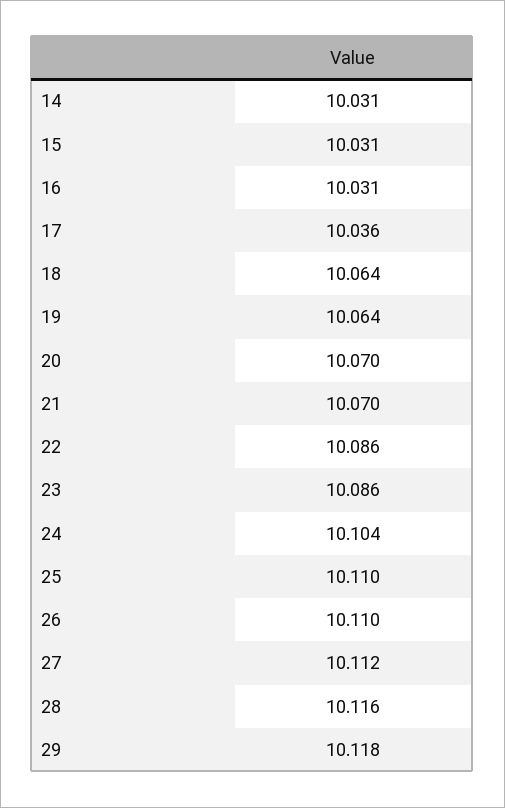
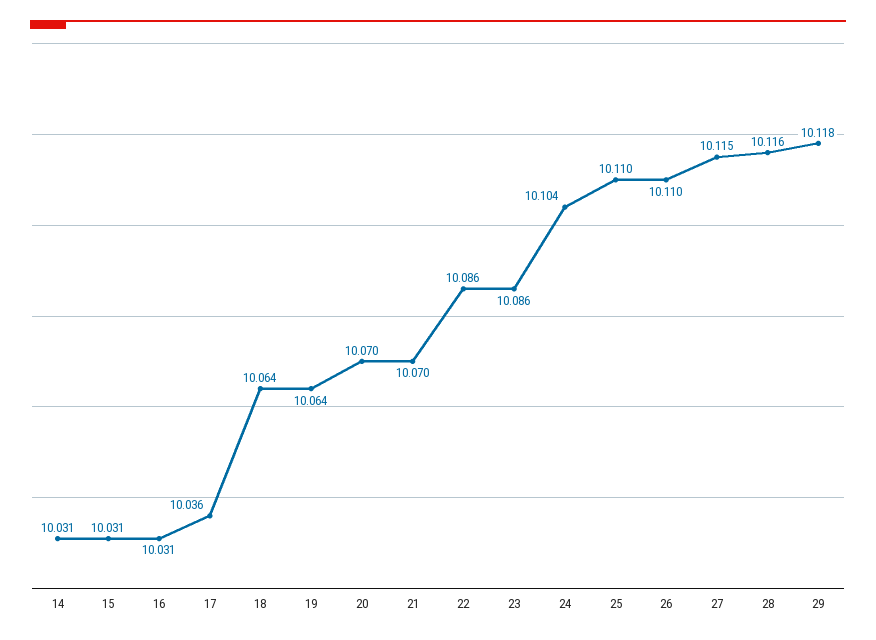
27: 10.112 -> 10.115

